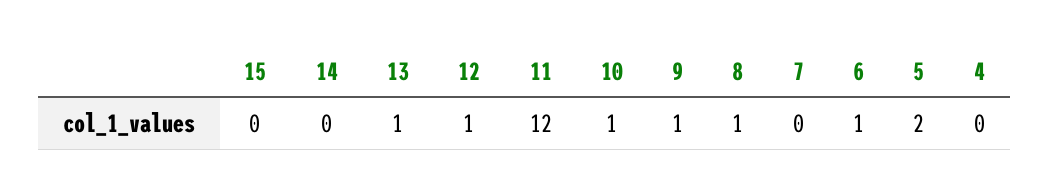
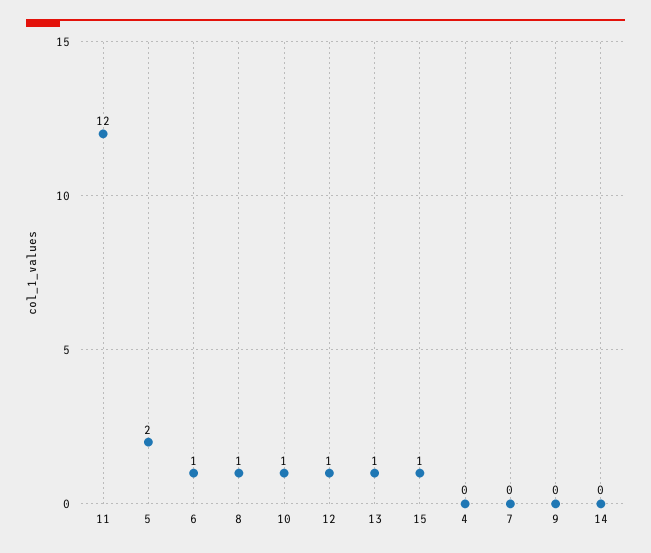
15: 0 -> 1
9: 1 -> 0

